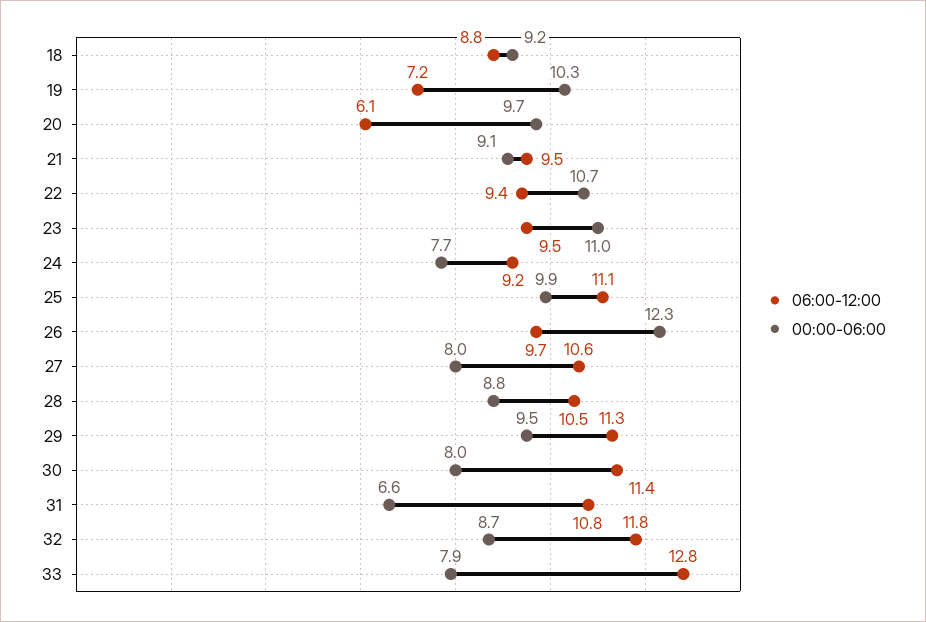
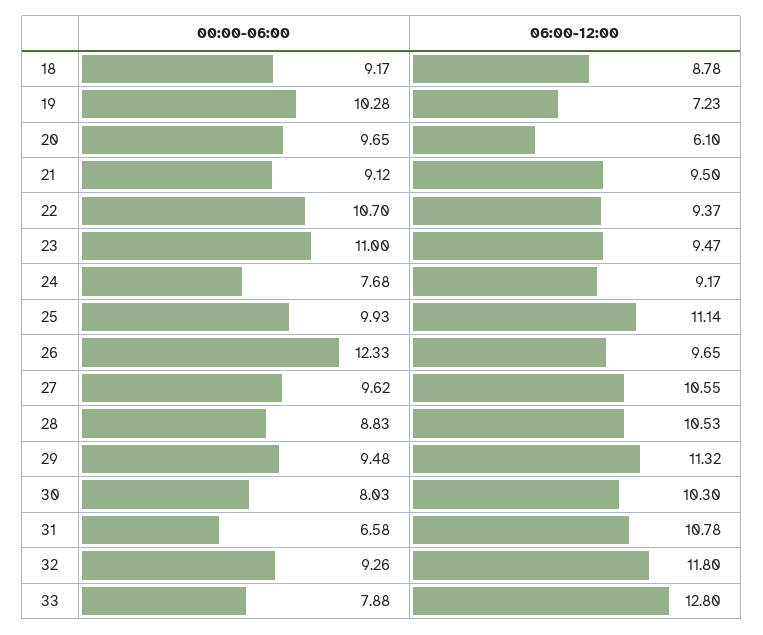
00:00-06:00, 27: 8 -> 9.62
06:00-12:00, 30: 11.4 -> 10.3
00:00-06:00, 32: 8.7 -> 9.26

